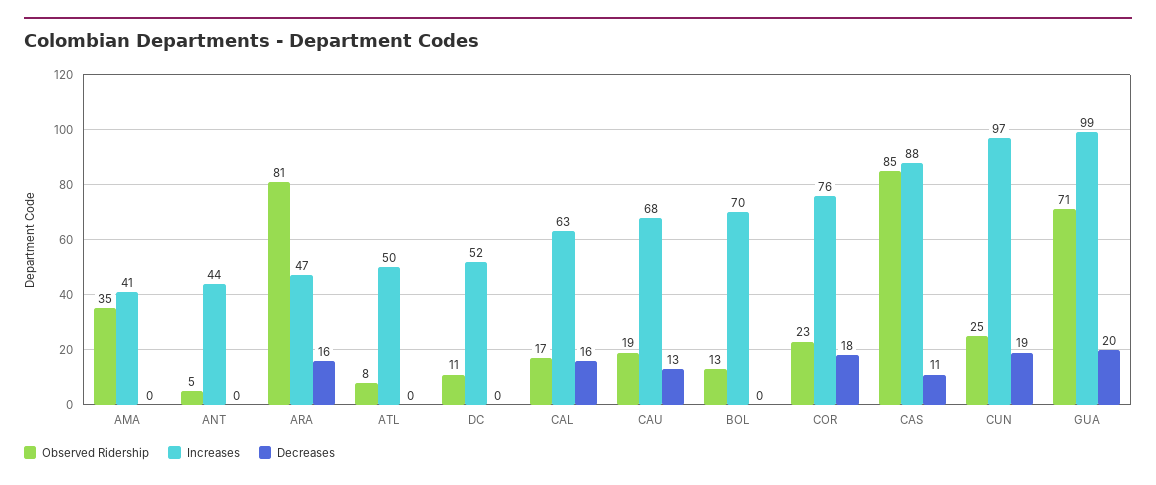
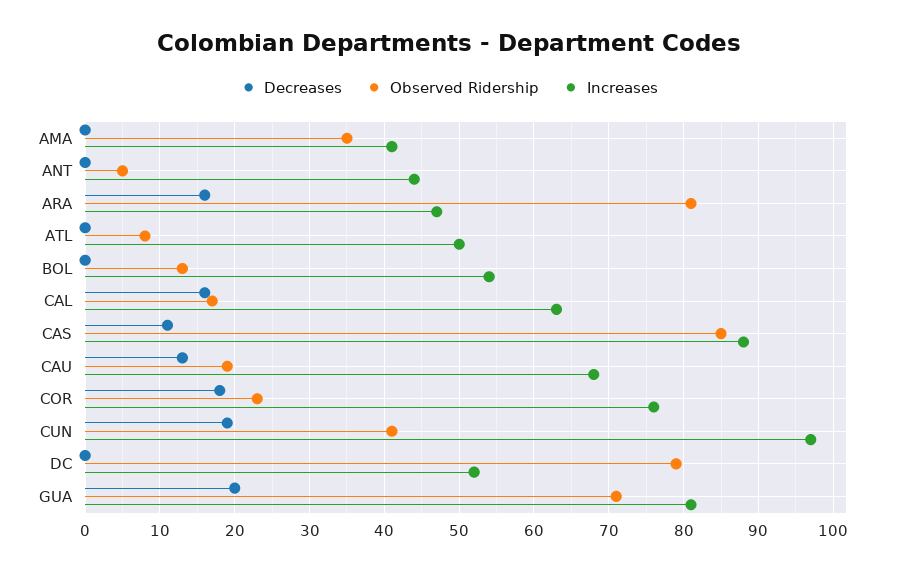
Observed Ridership, DC: 11 -> 79
Increases, BOL: 70 -> 54
Observed Ridership, CUN: 25 -> 41
Increases, GUA: 99 -> 81

